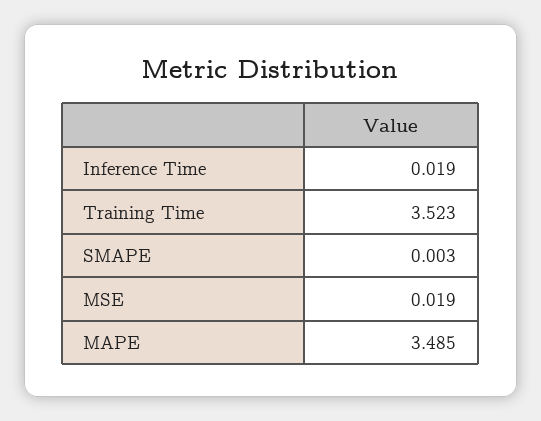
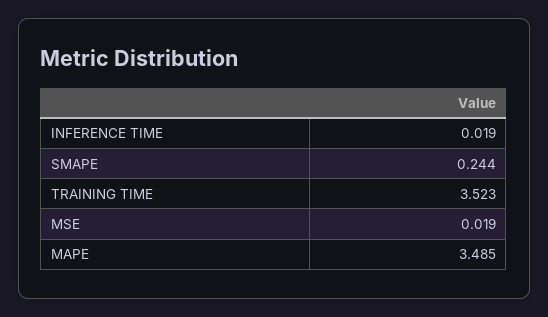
SMAPE: 0.003 -> 0.244

